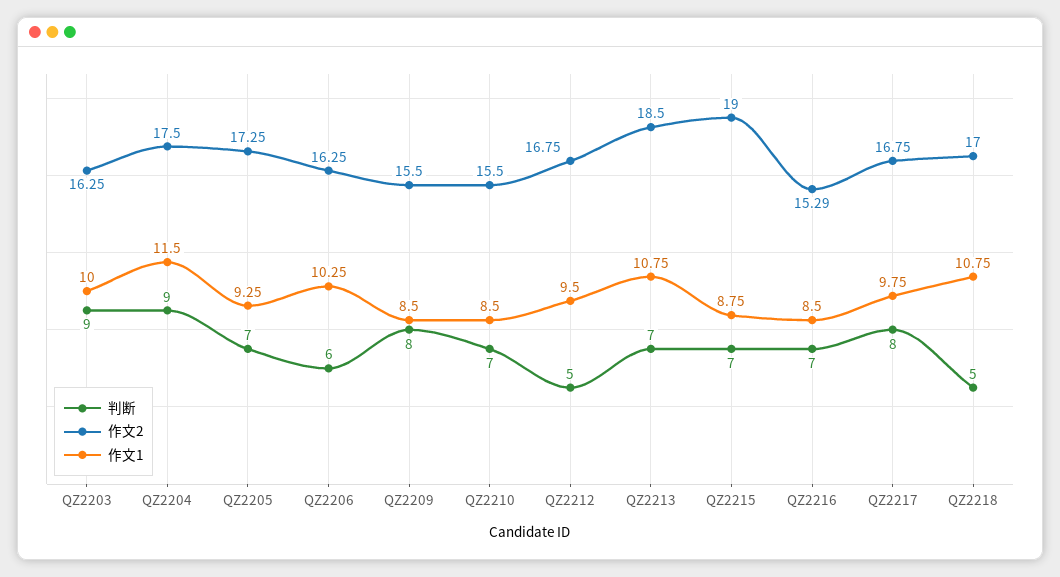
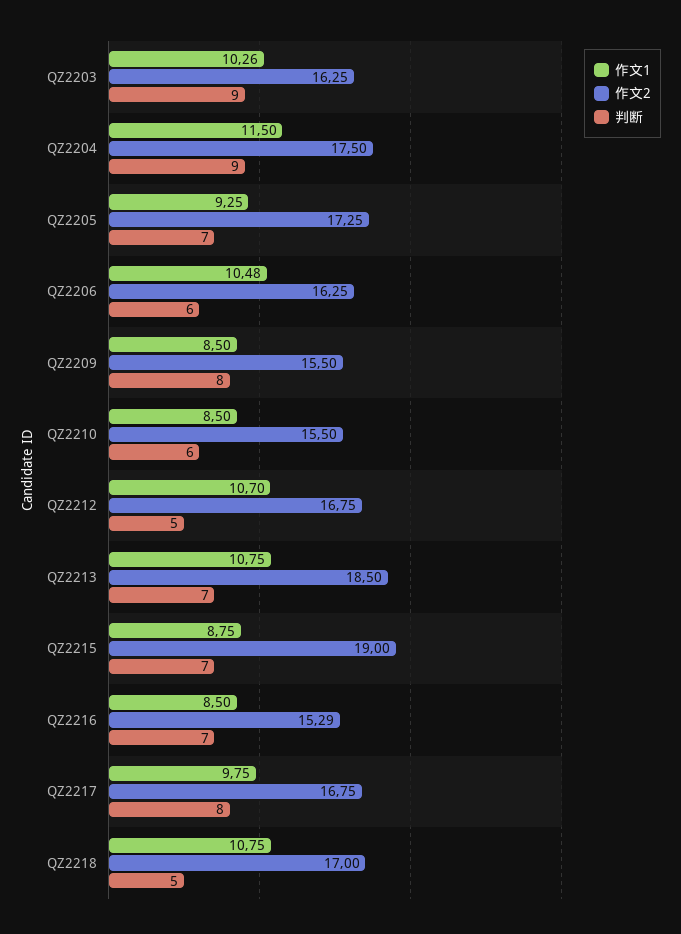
作文1, QZ2203: 10 -> 10.26
作文1, QZ2206: 10.25 -> 10.48
判断, QZ2210: 7 -> 6
作文1, QZ2212: 9.5 -> 10.7

